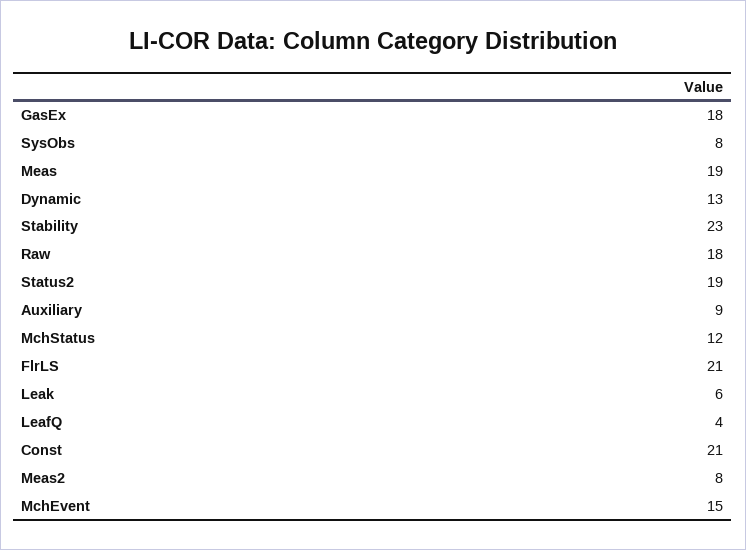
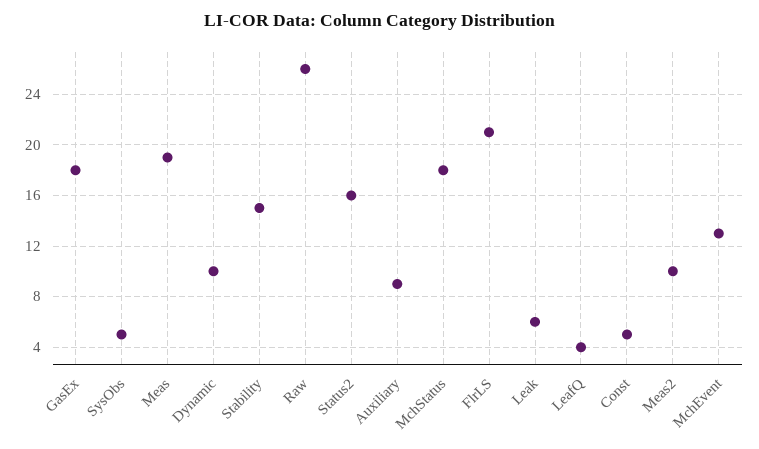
SysObs: 8 -> 5
Dynamic: 13 -> 10
Stability: 23 -> 15
Raw: 18 -> 26
Status2: 19 -> 16
MchStatus: 12 -> 18
Const: 21 -> 5
Meas2: 8 -> 10
MchEvent: 15 -> 13

